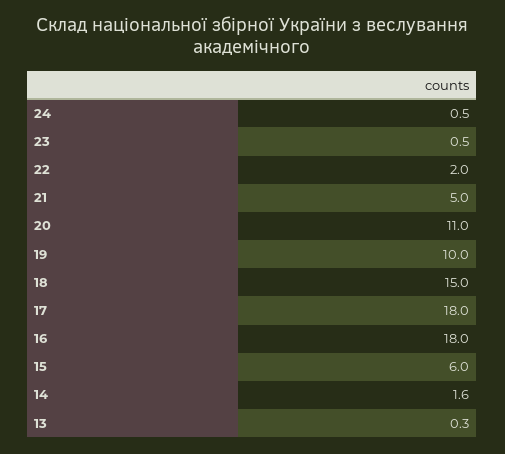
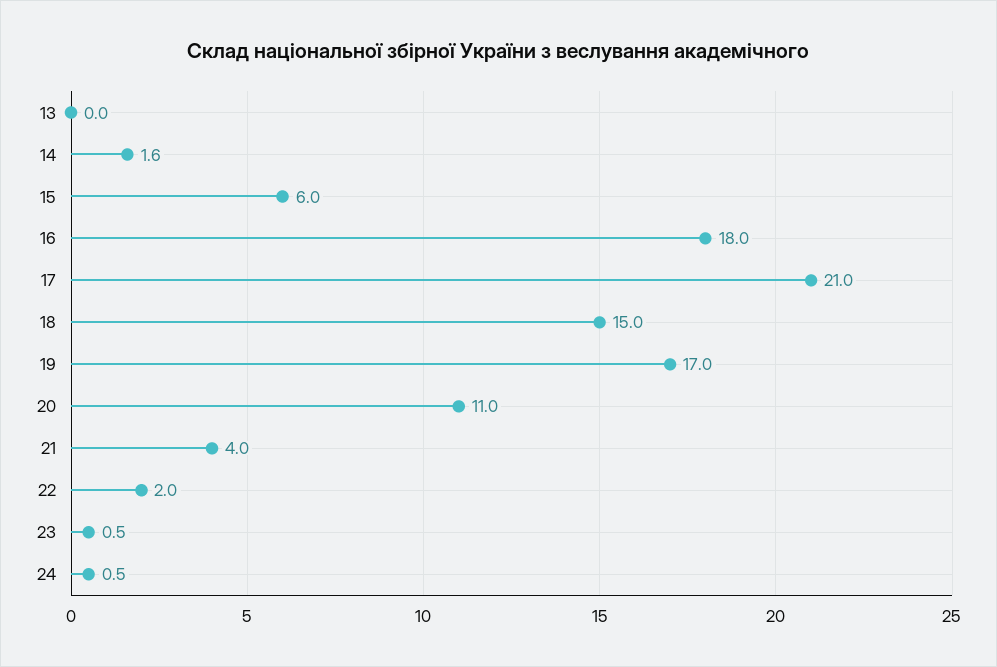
21: 5 -> 4
19: 10 -> 17
17: 18 -> 21
13: 0.3 -> 0

